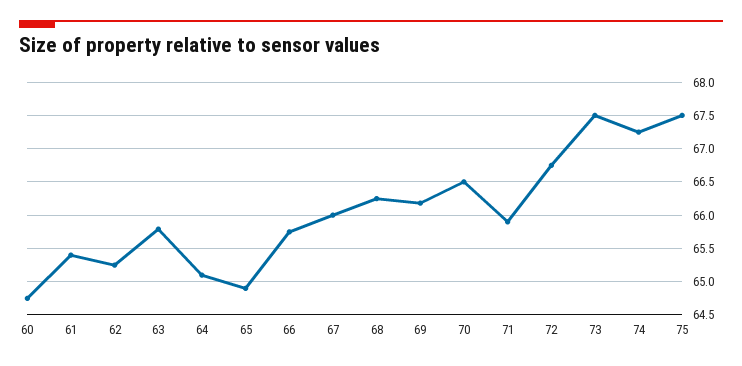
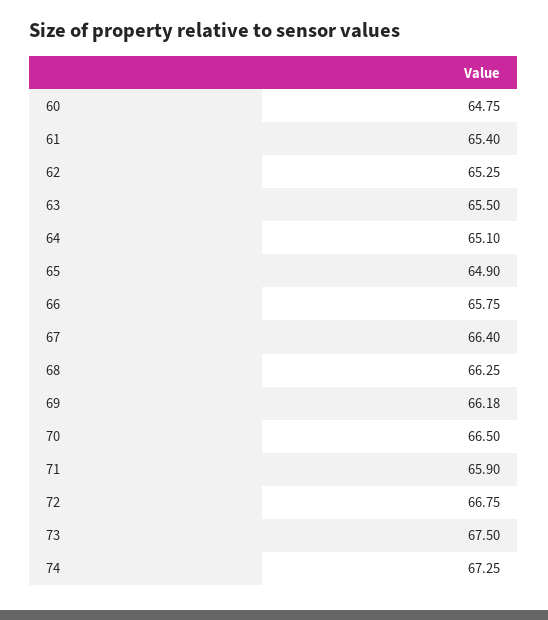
63: 65.8 -> 65.5
67: 66 -> 66.4
75: 67.5 -> none

